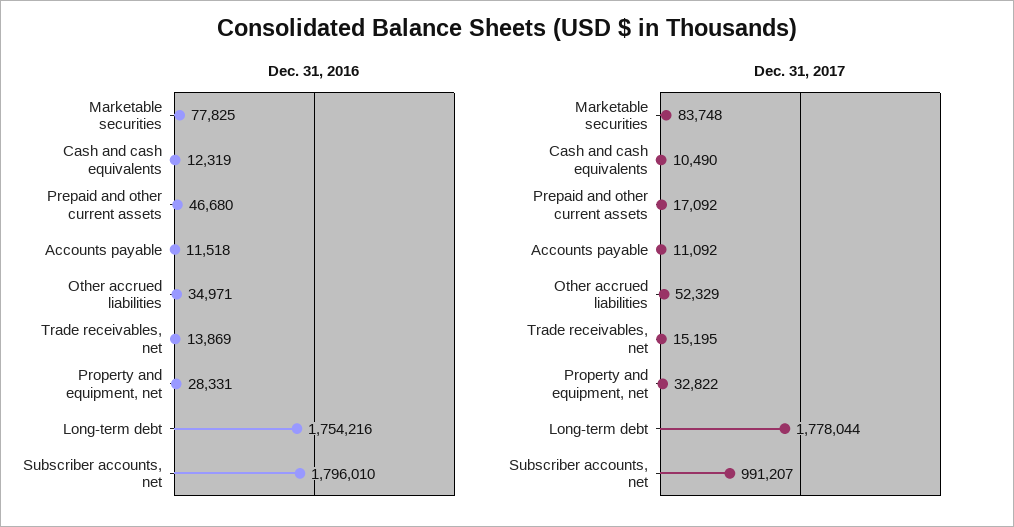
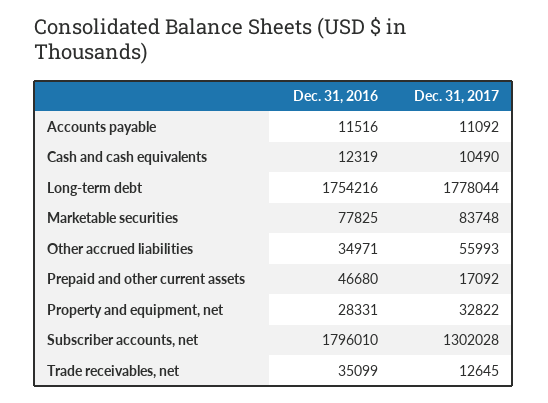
Dec. 31, 2016, Accounts payable: 11518 -> 11516
Dec. 31, 2016, Trade receivables, net: 13869 -> 35099
Dec. 31, 2017, Other accrued liabilities: 52329 -> 55993
Dec. 31, 2017, Trade receivables, net: 15195 -> 12645
Dec. 31, 2017, Subscriber accounts, net: 991207 -> 1302028

